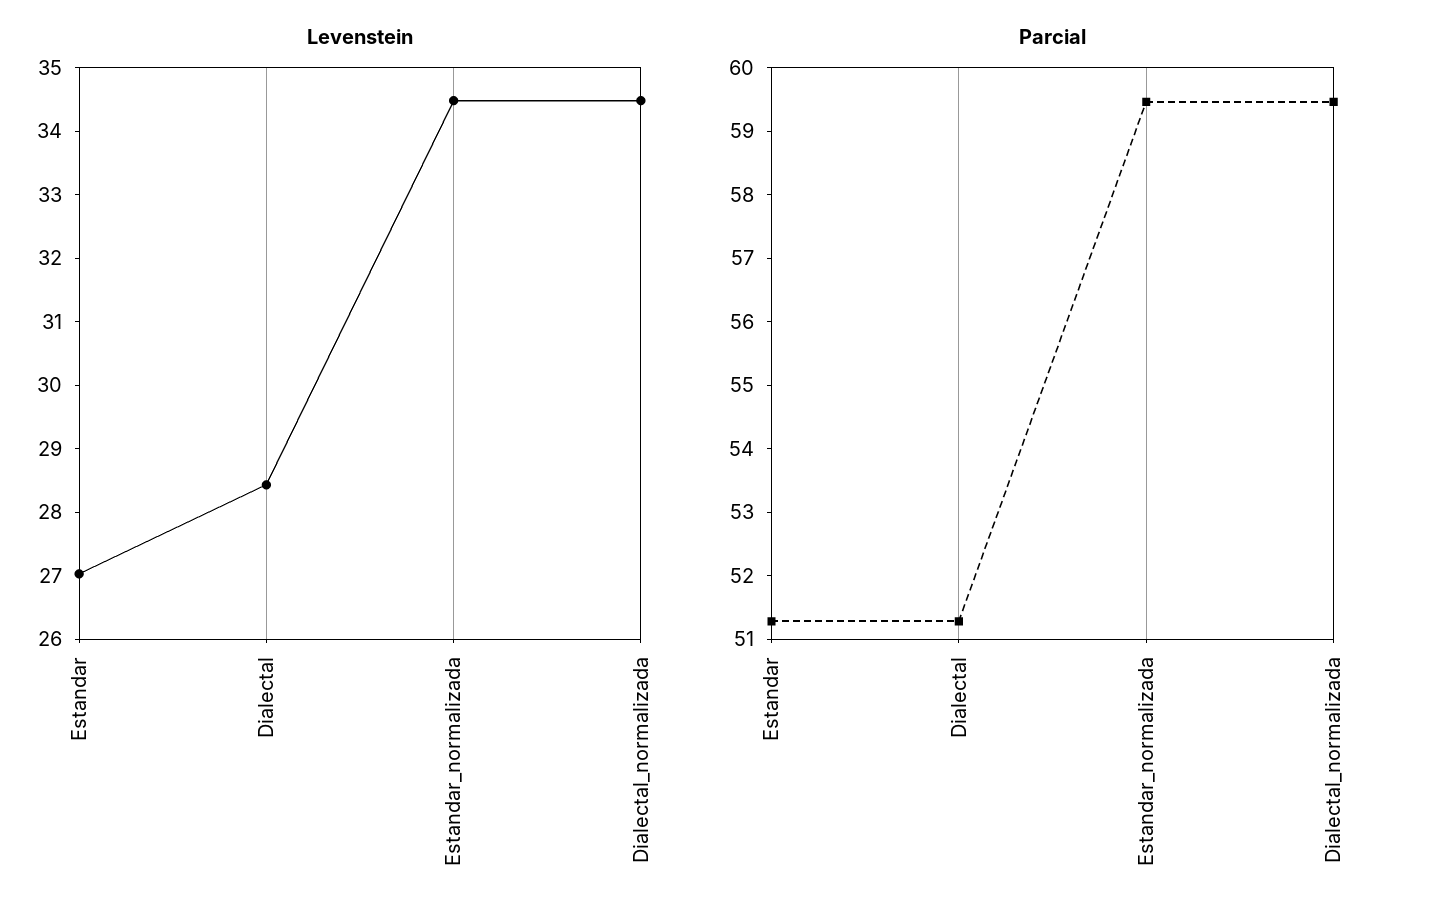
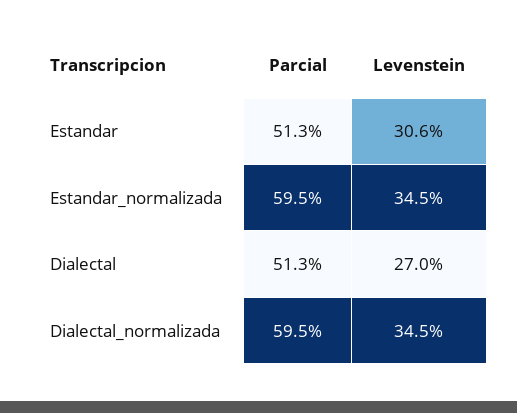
Levenstein, Estandar: 27 -> 30.6
Levenstein, Dialectal: 28.4 -> 27

